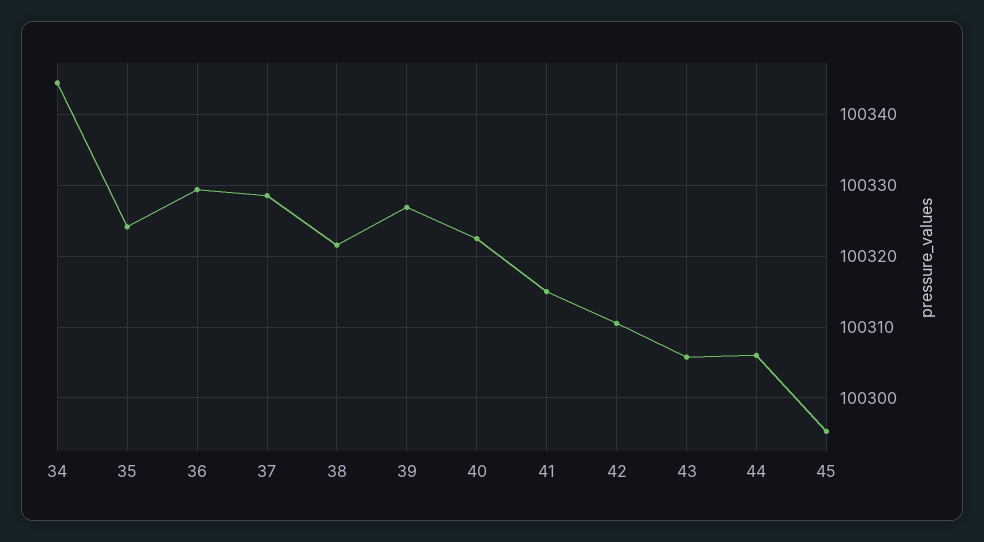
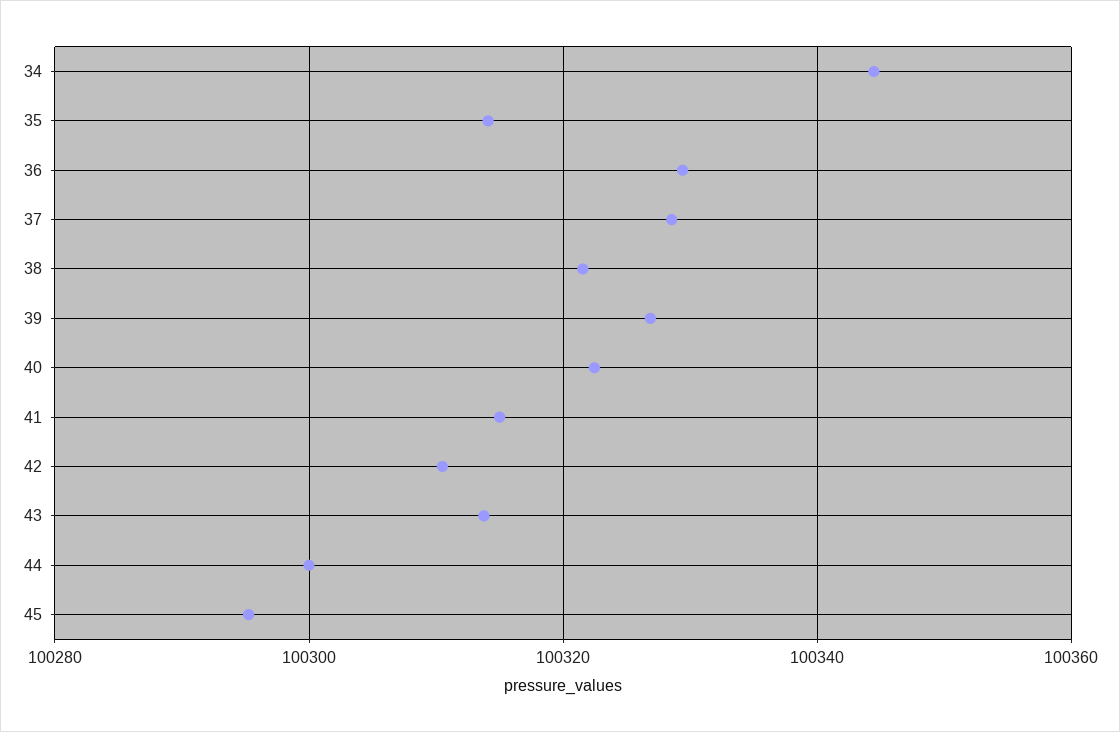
35: 100324 -> 100314
43: 100306 -> 100314
44: 100306 -> 100300

